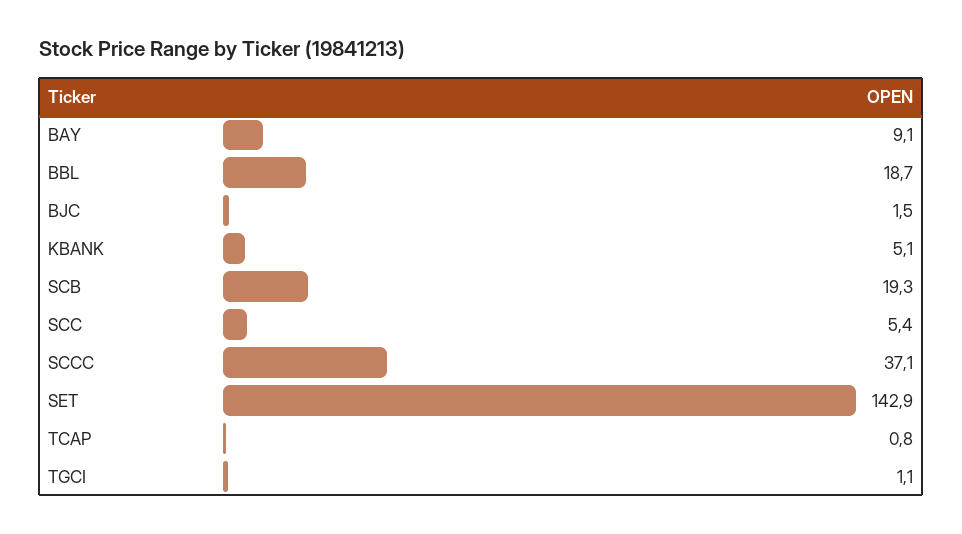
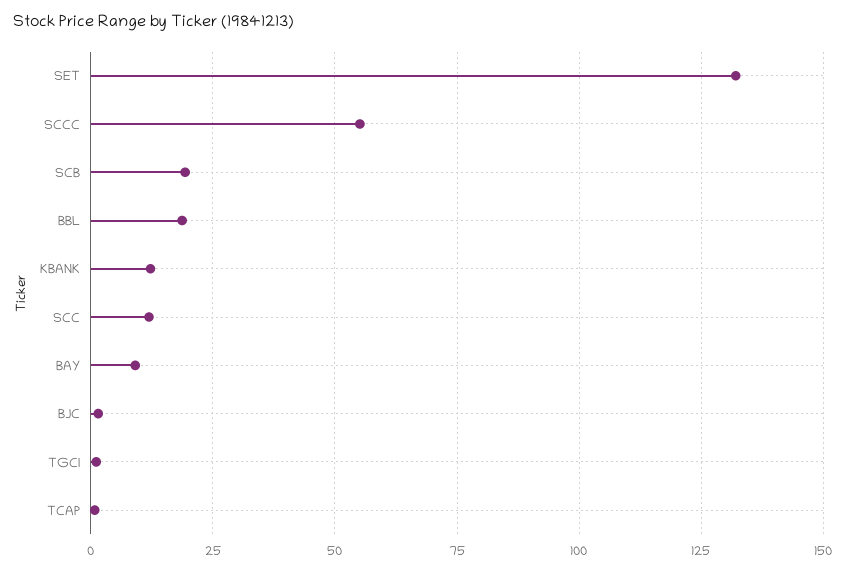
KBANK: 5.1 -> 12.5
SCC: 5.4 -> 12.5
SCCC: 37.1 -> 55
SET: 142.9 -> 132.5

